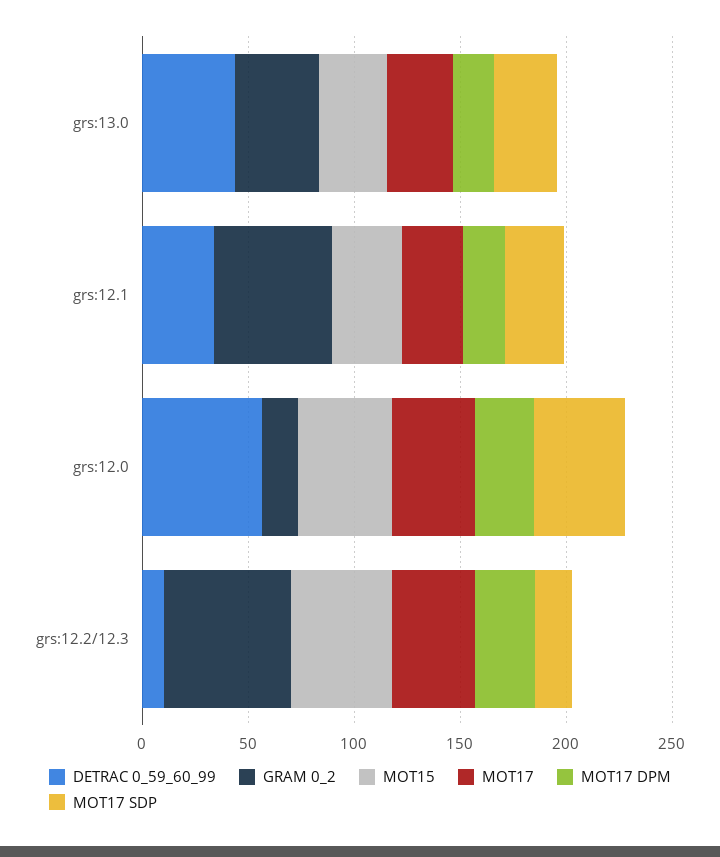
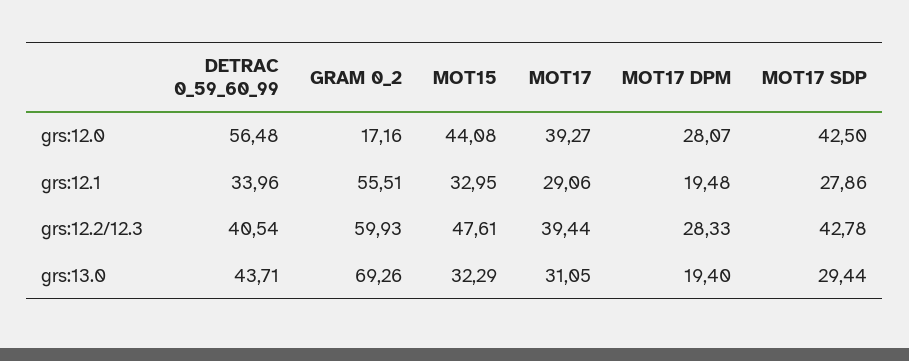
GRAM 0_2, grs:13.0: 40 -> 69.26
DETRAC 0_59_60_99, grs:12.2/12.3: 10 -> 40.54
MOT17 SDP, grs:12.2/12.3: 20 -> 42.78

